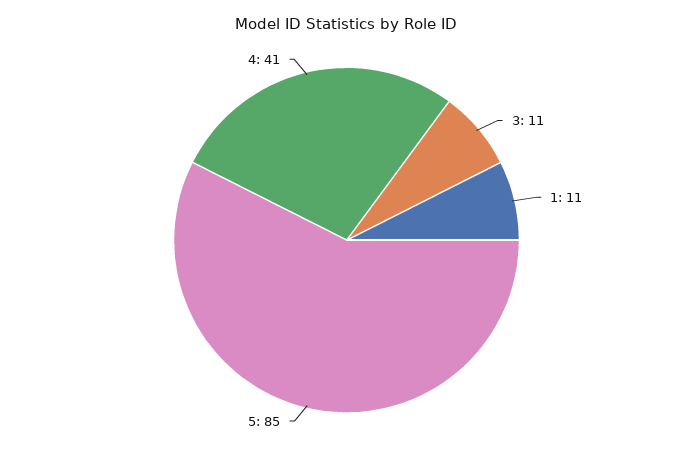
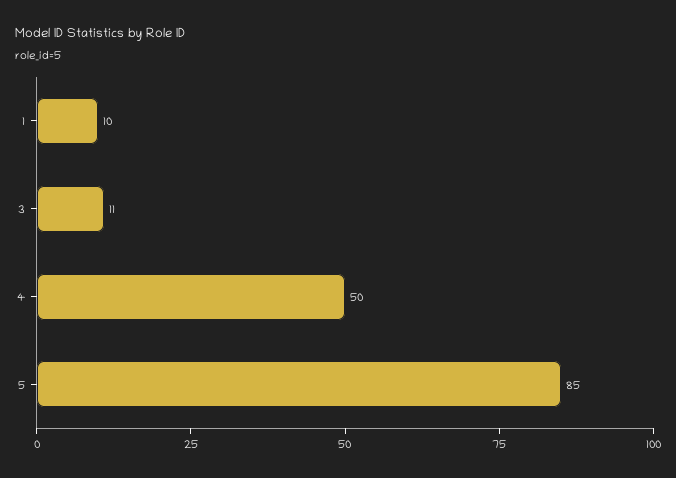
1: 11 -> 10
4: 41 -> 50

